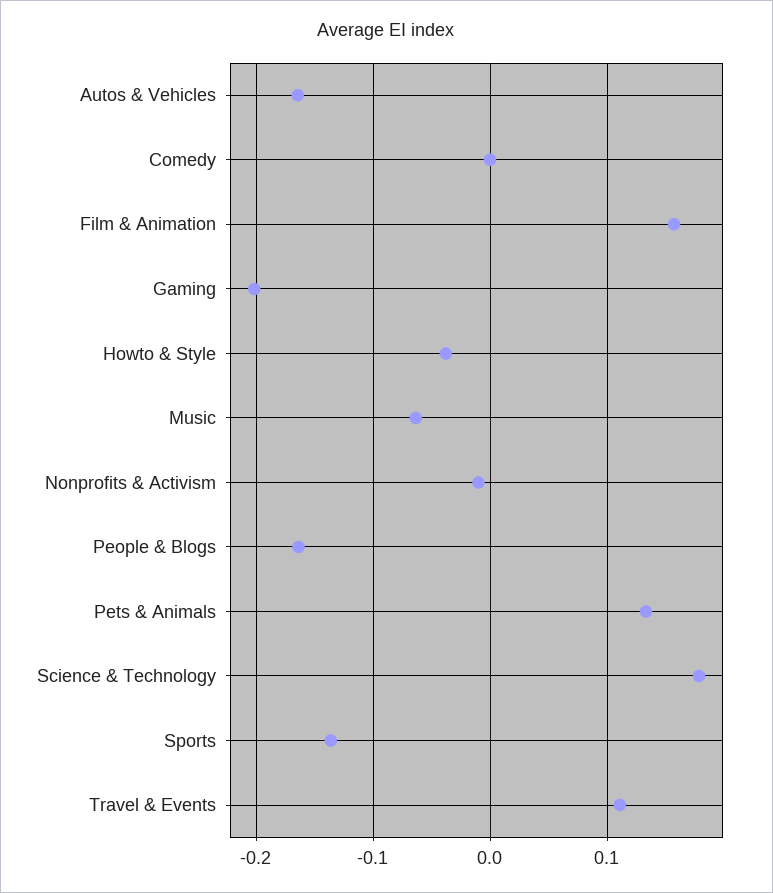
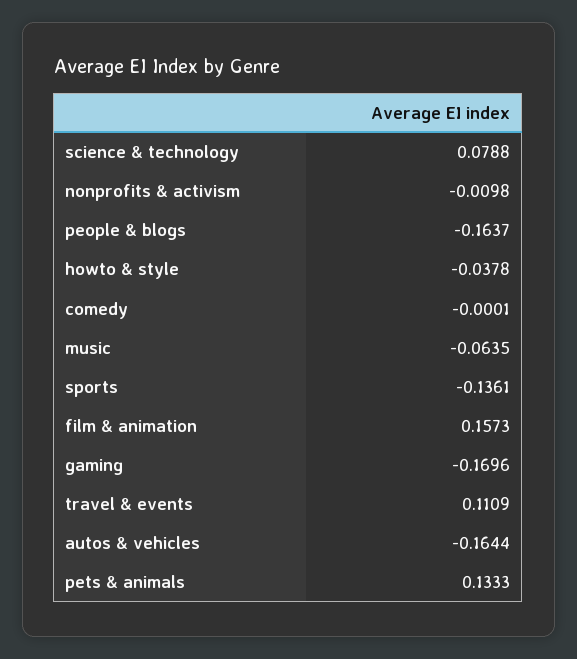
Gaming: -0.2 -> -0.1696
Science & Technology: 0.18 -> 0.0788

